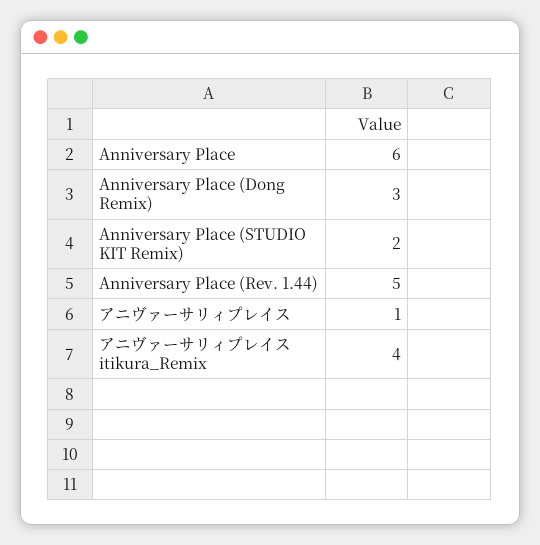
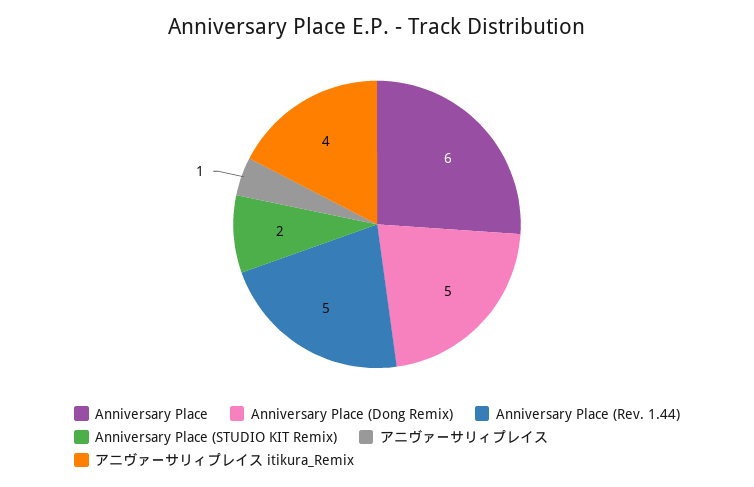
Anniversary Place (Dong Remix): 3 -> 5

